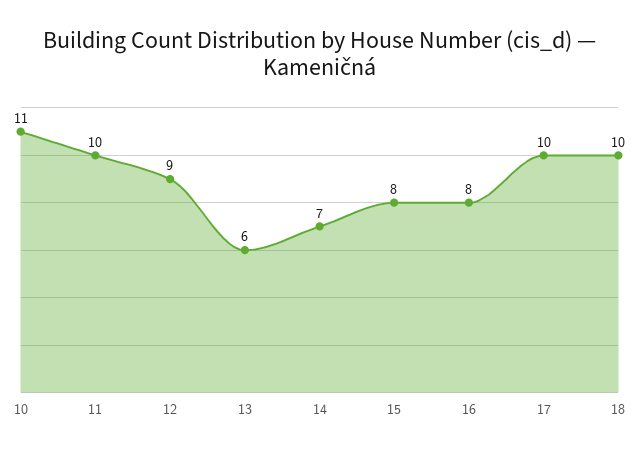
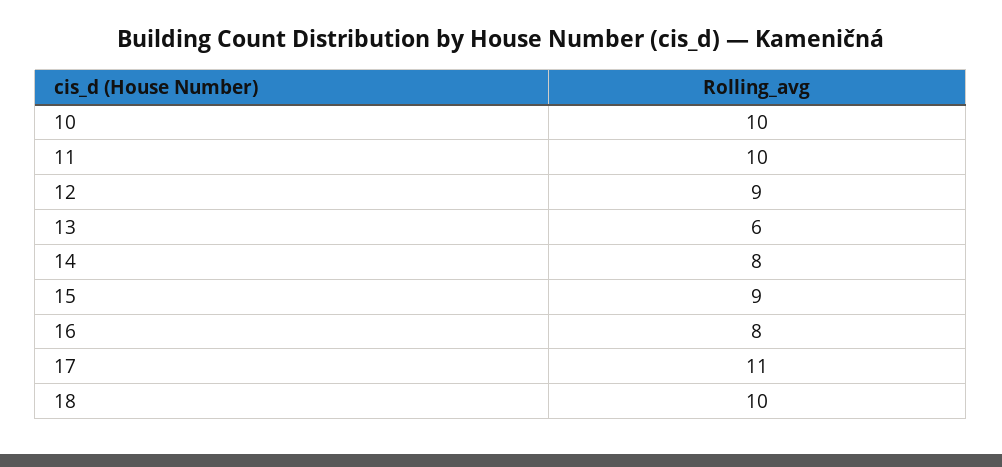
10: 11 -> 10
14: 7 -> 8
15: 8 -> 9
17: 10 -> 11

